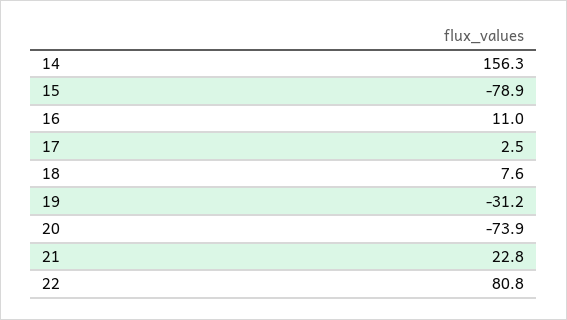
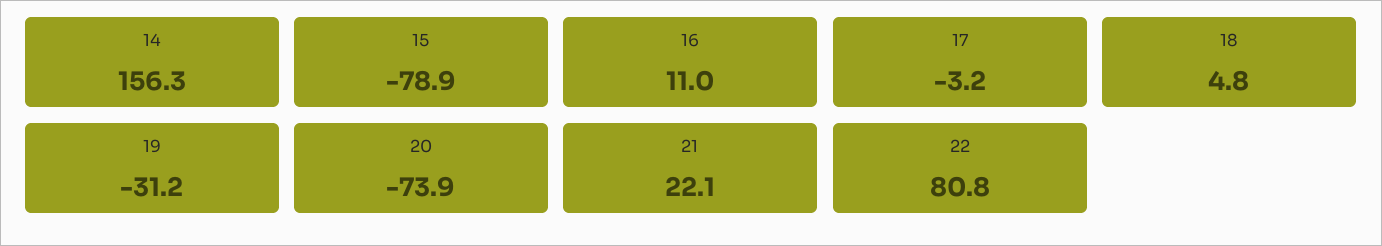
17: 2.5 -> -3.2
18: 7.6 -> 4.8
21: 22.8 -> 22.1

